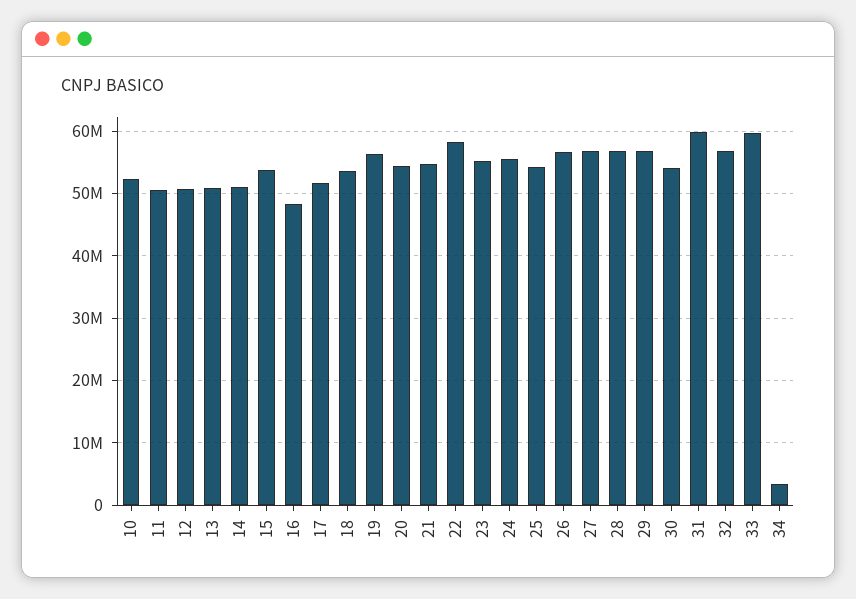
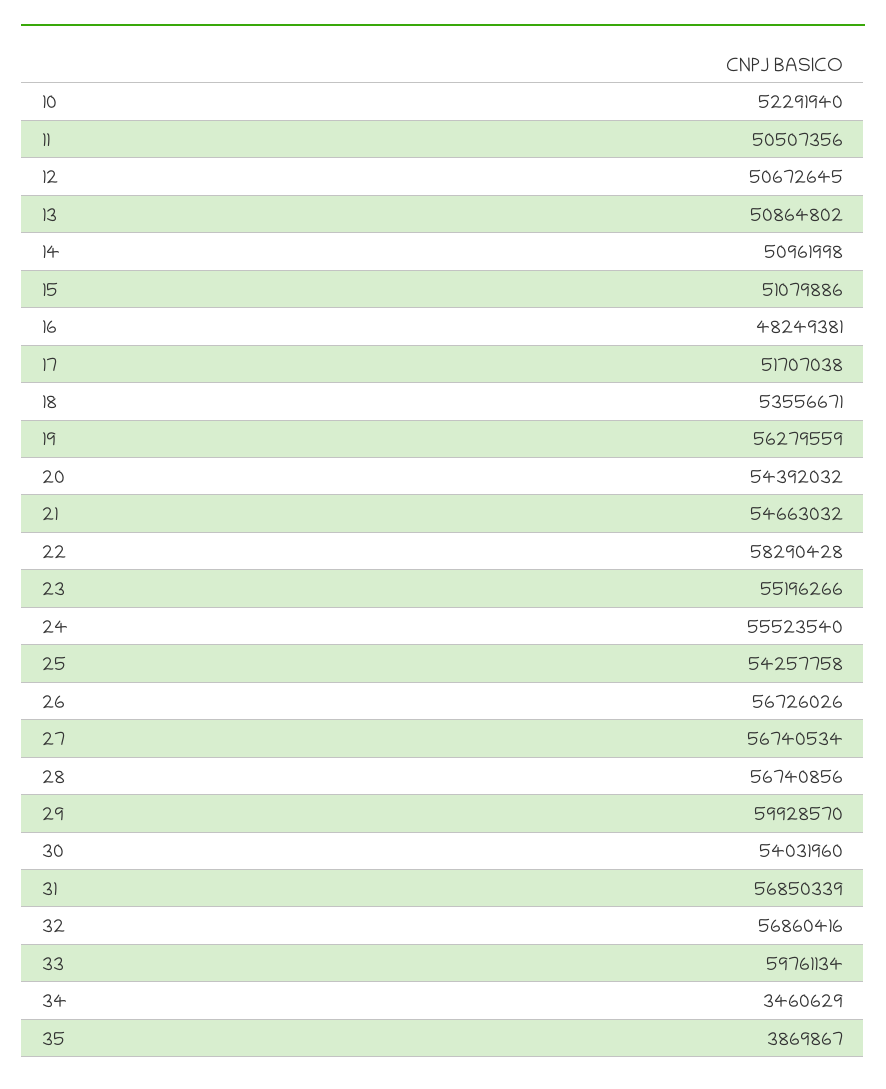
15: 54000000 -> 51079886
29: 57000000 -> 59928570
31: 60000000 -> 56850339
35: none -> 3869867

